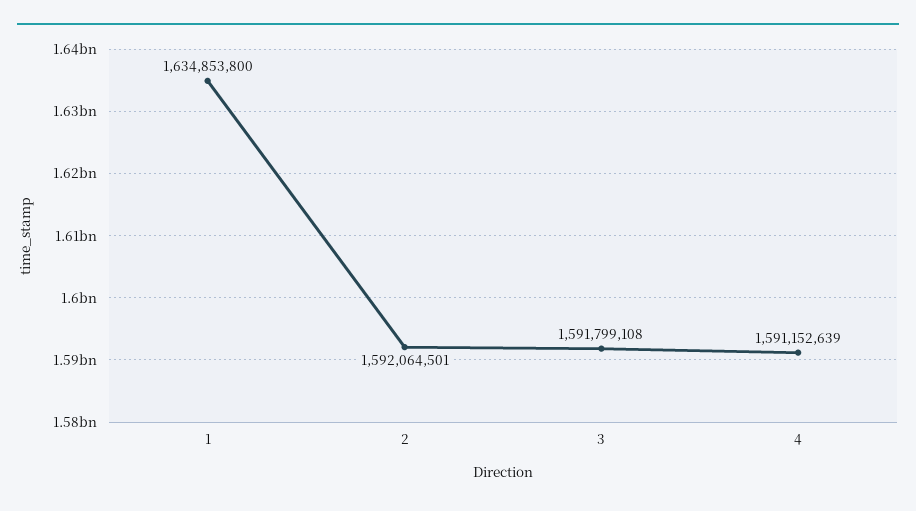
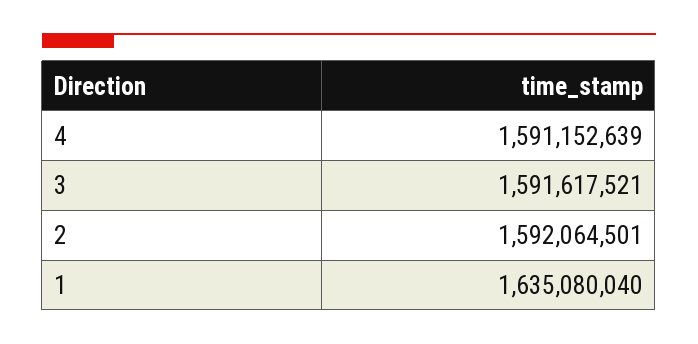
1: 1634853800 -> 1635080040
3: 1591799108 -> 1591617521

